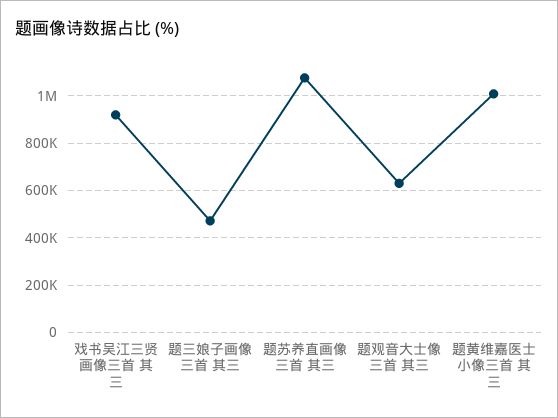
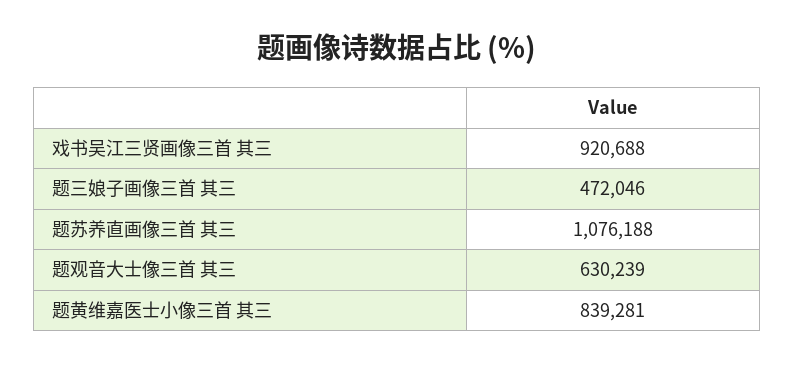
题黄维嘉医士小像三首 其三: 1000000 -> 839281

